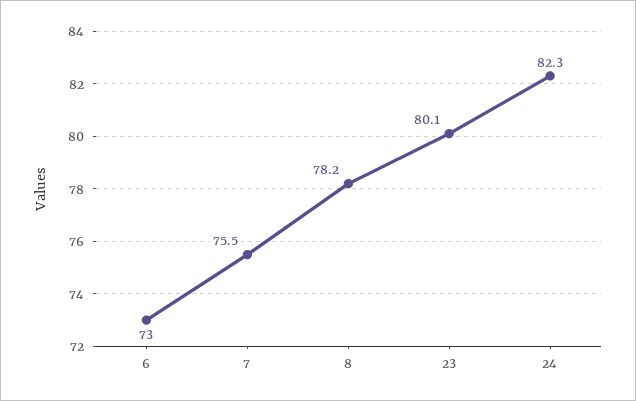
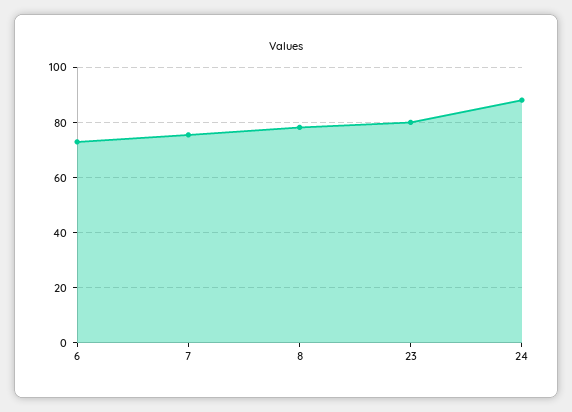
24: 82.3 -> 87.5

